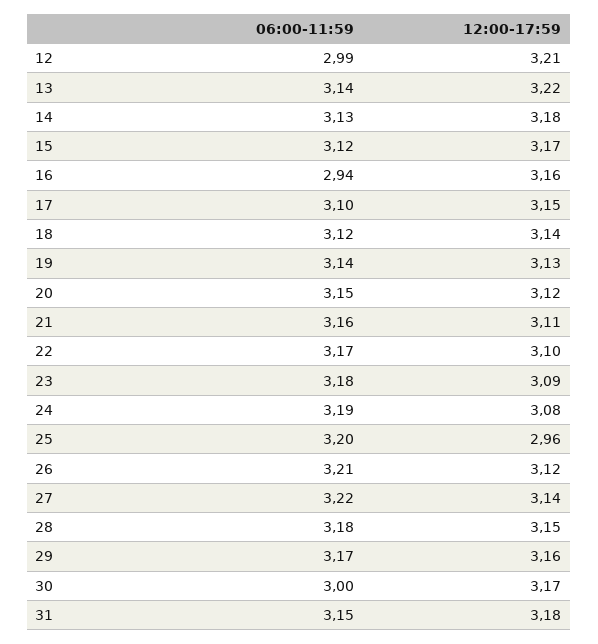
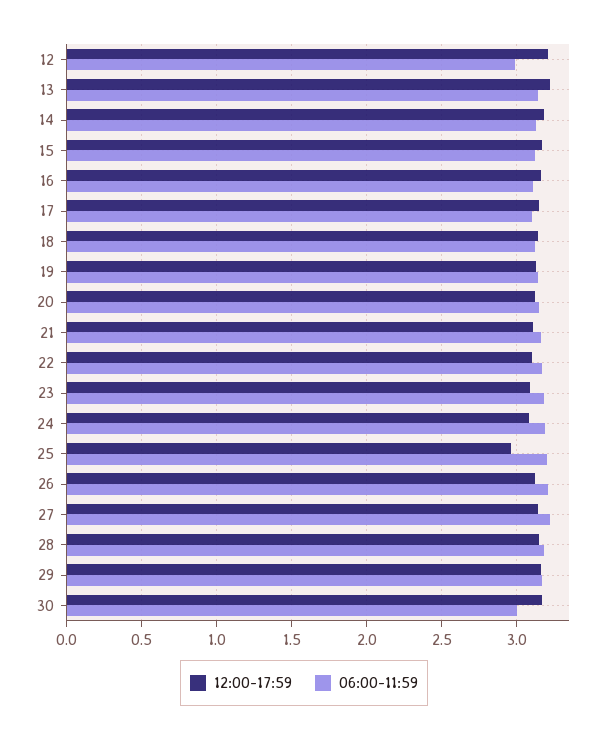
06:00-11:59, 16: 2.94 -> 3.1
06:00-11:59, 31: 3.15 -> none
12:00-17:59, 31: 3.18 -> none

